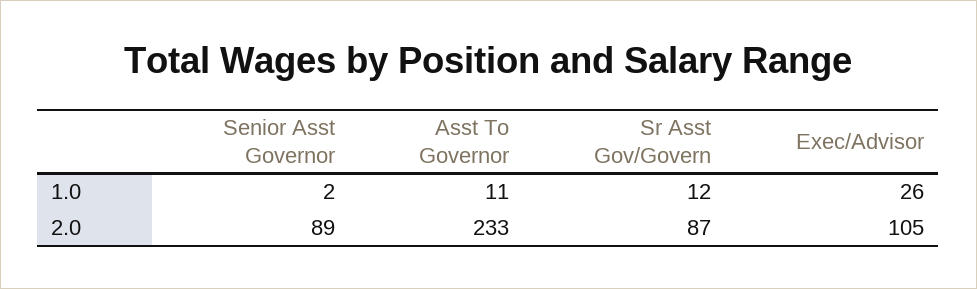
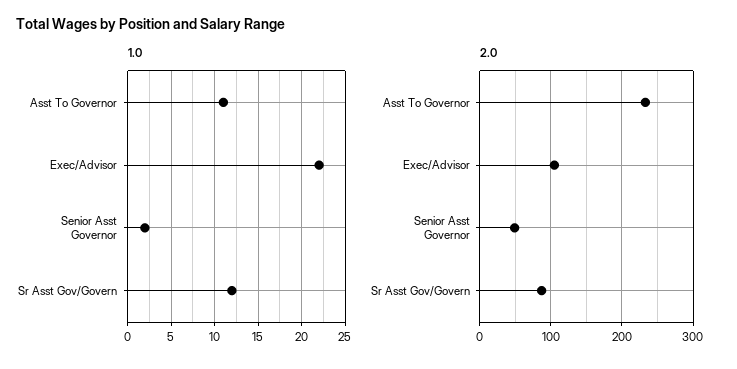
1.0, Exec/Advisor: 26 -> 22
2.0, Senior Asst Governor: 89 -> 50

